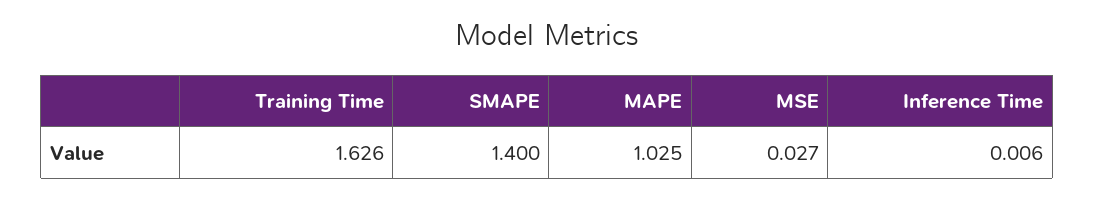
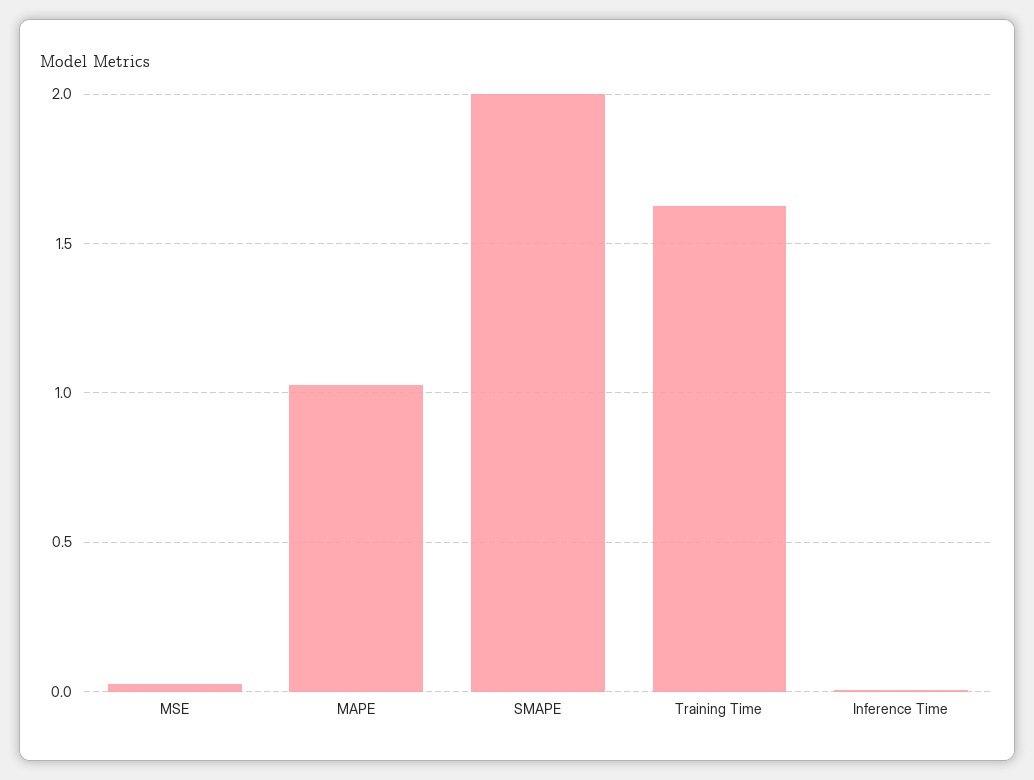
SMAPE: 1.4 -> 2

